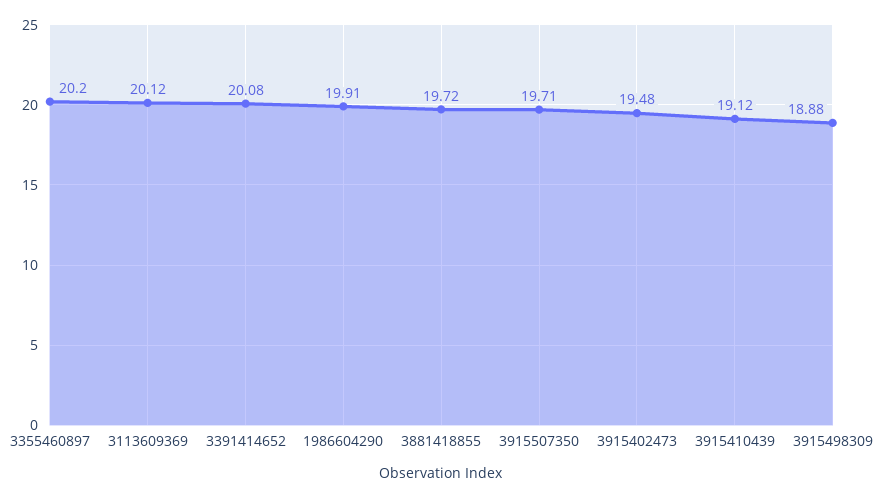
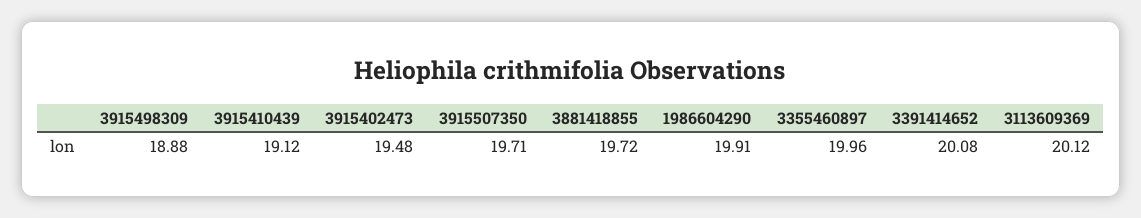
3355460897: 20.2 -> 19.96

